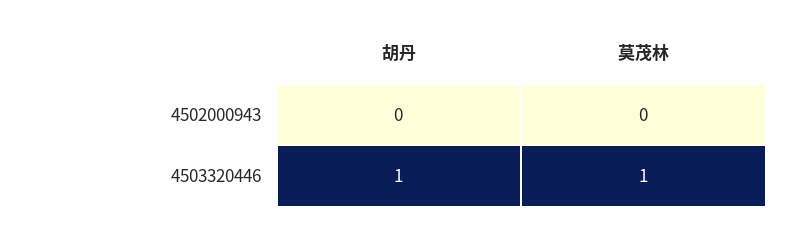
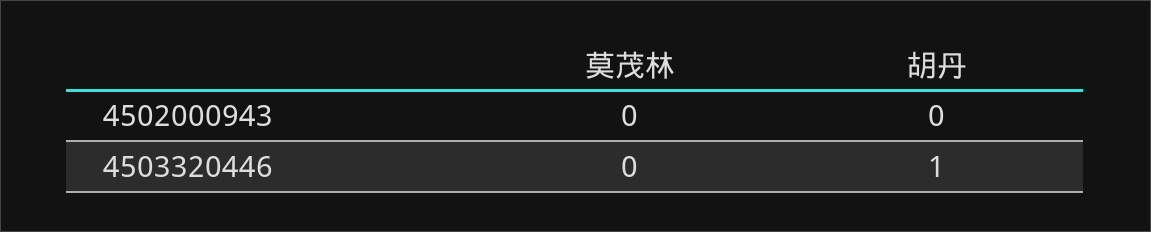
莫茂林, 4503320446: 1 -> 0

